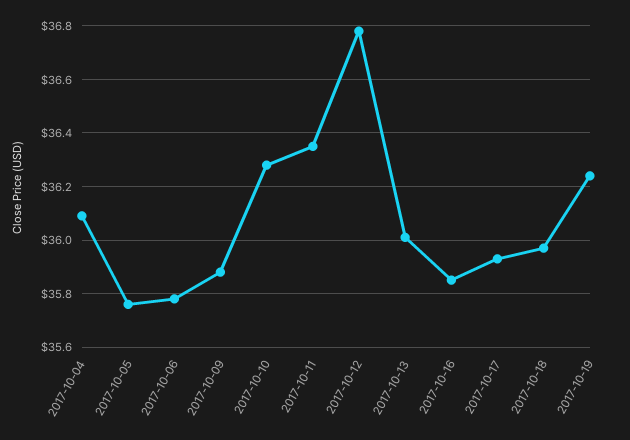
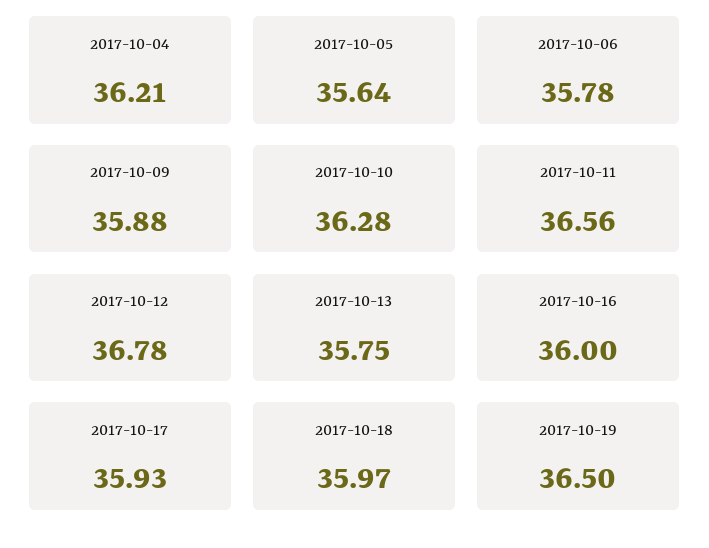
2017-10-04: 36.1 -> 36.21
2017-10-05: 35.75 -> 35.64
2017-10-11: 36.35 -> 36.56
2017-10-13: 36 -> 35.75
2017-10-16: 35.85 -> 36
2017-10-19: 36.25 -> 36.5

